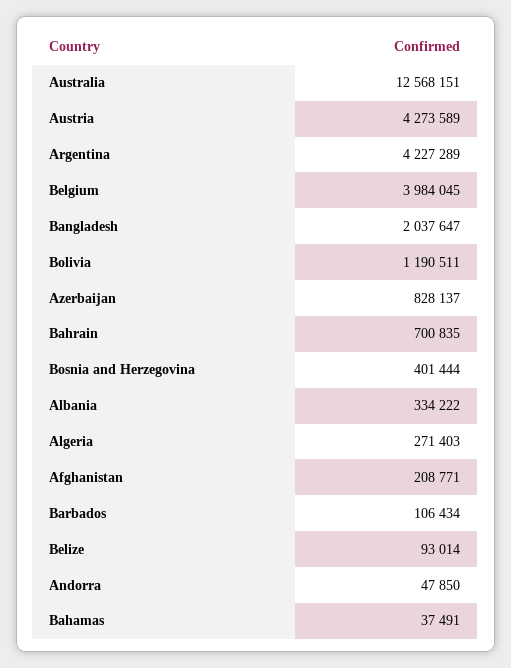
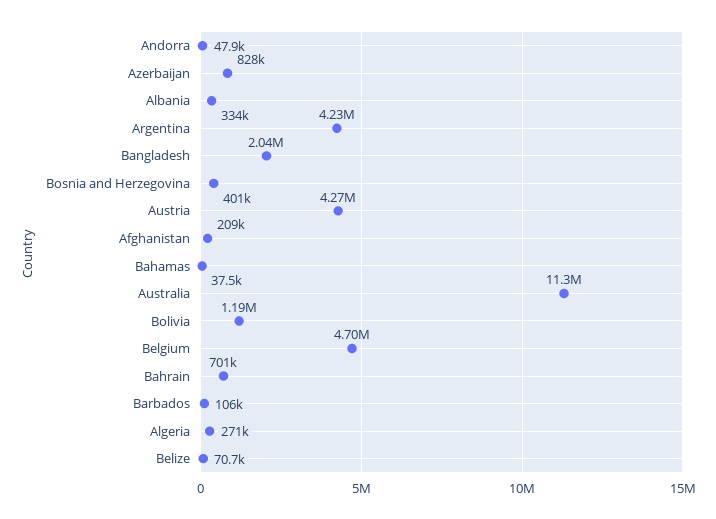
Australia: 12568151 -> 11300000
Belgium: 3984045 -> 4700000
Belize: 93014 -> 70700

